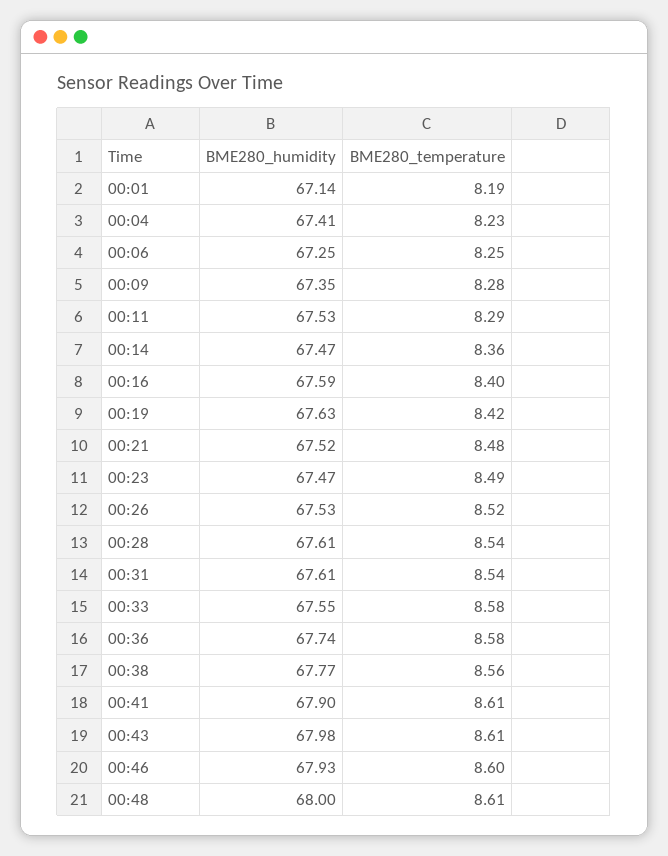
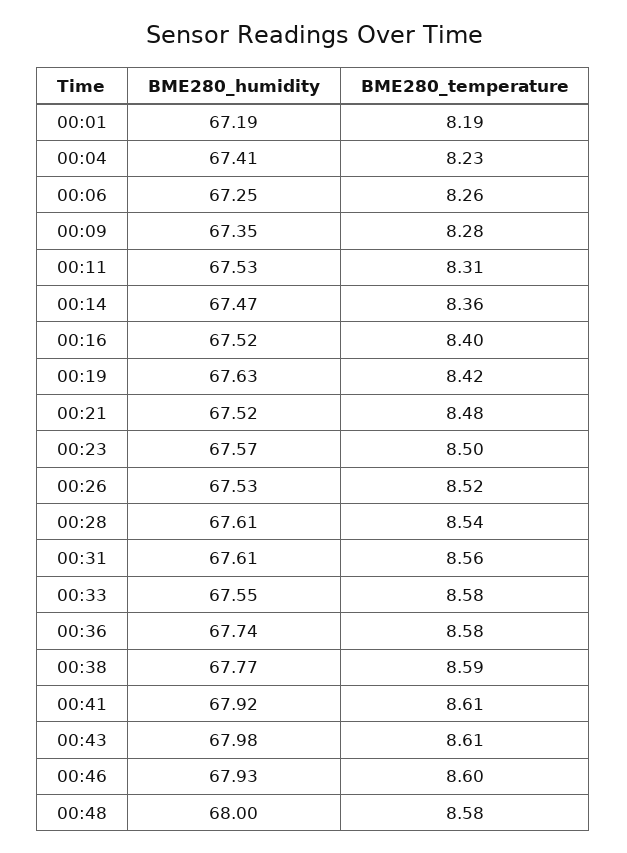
BME280_humidity, 00:01: 67.14 -> 67.19
BME280_temperature, 00:06: 8.25 -> 8.26
BME280_temperature, 00:11: 8.29 -> 8.31
BME280_humidity, 00:16: 67.59 -> 67.52
BME280_humidity, 00:23: 67.47 -> 67.57
BME280_temperature, 00:23: 8.49 -> 8.5
BME280_temperature, 00:31: 8.54 -> 8.56
BME280_temperature, 00:38: 8.56 -> 8.59
BME280_humidity, 00:41: 67.9 -> 67.92
BME280_temperature, 00:48: 8.61 -> 8.58

